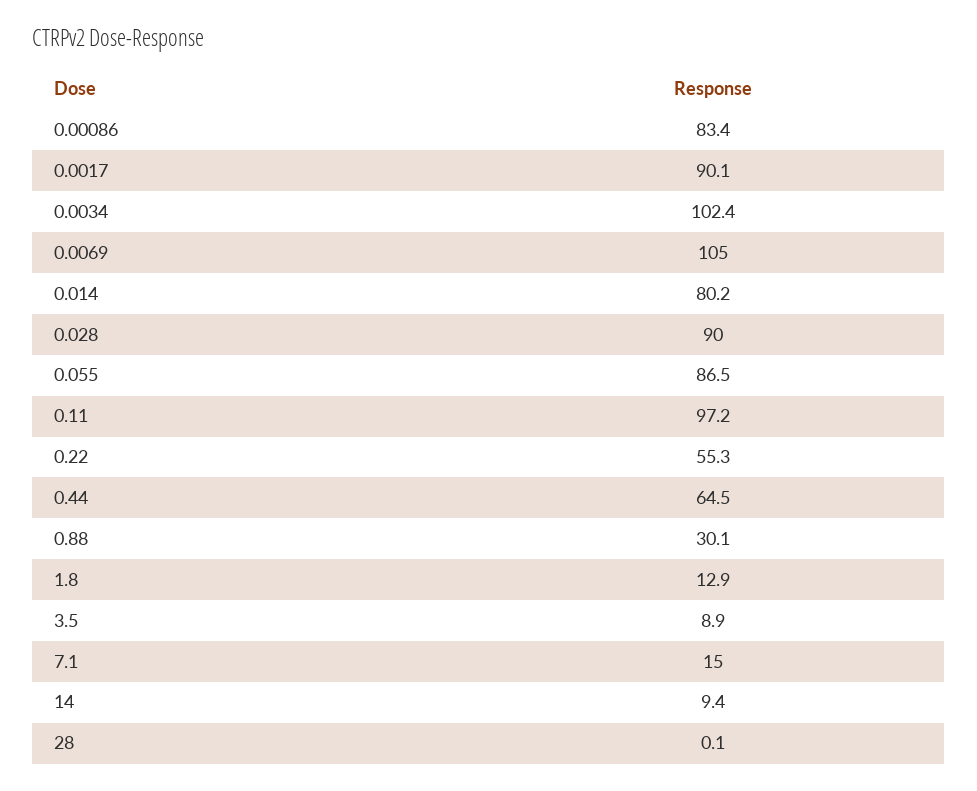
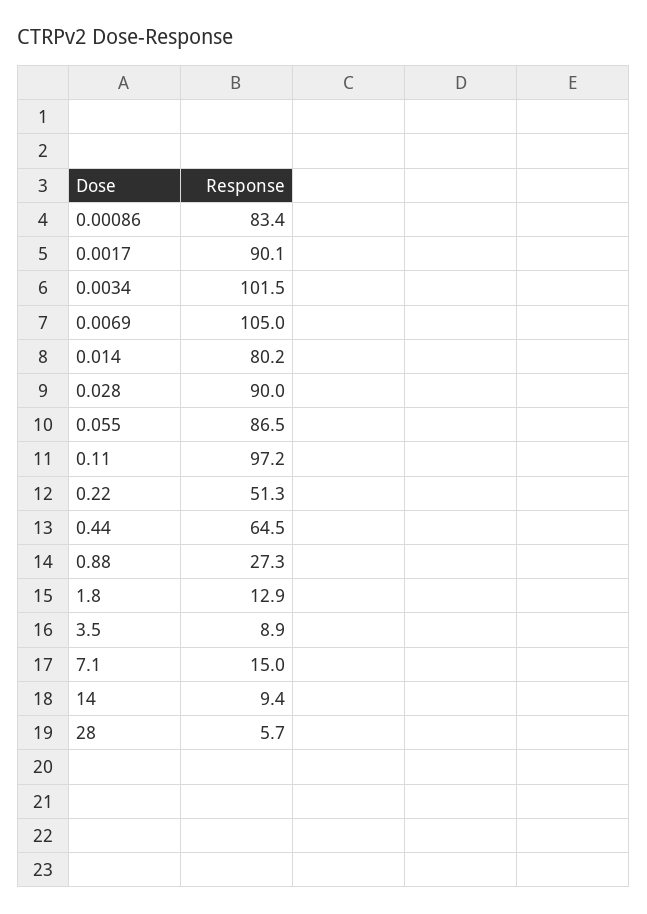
0.0034: 102.4 -> 101.5
0.22: 55.3 -> 51.3
0.88: 30.1 -> 27.3
28: 0.1 -> 5.7

